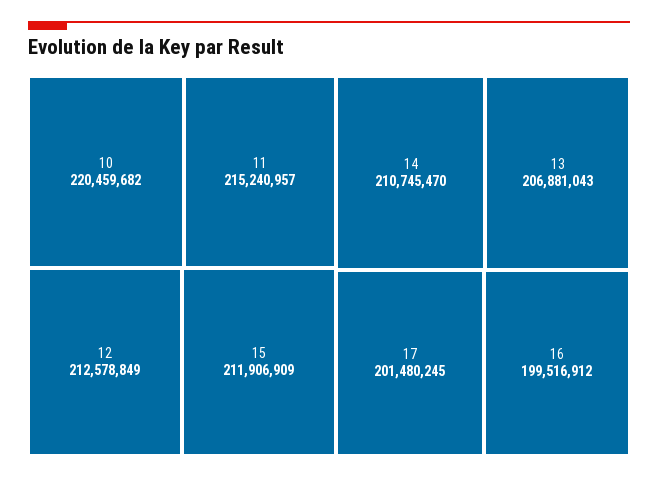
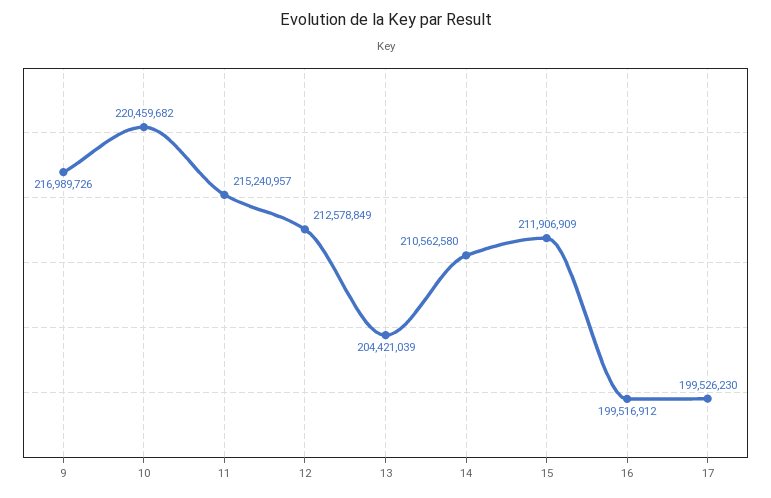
14: 210745470 -> 210562580
13: 206881043 -> 204421039
17: 201480245 -> 199526230
9: none -> 216989726

